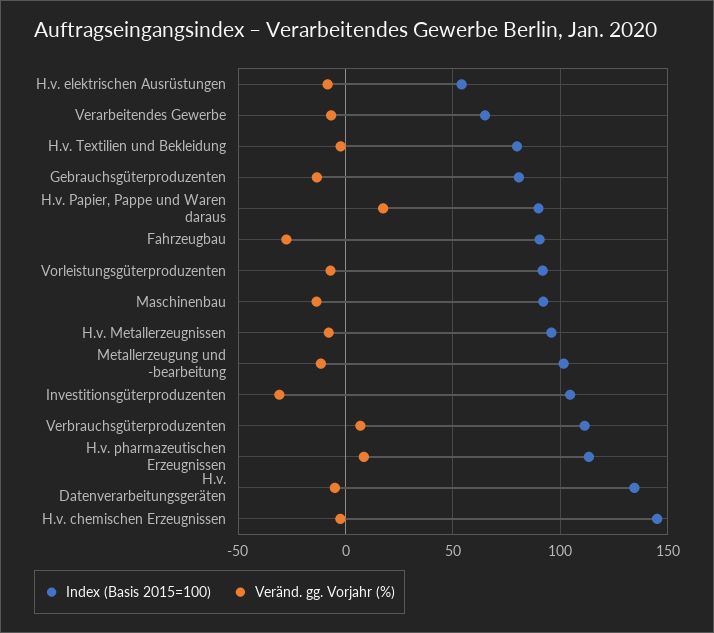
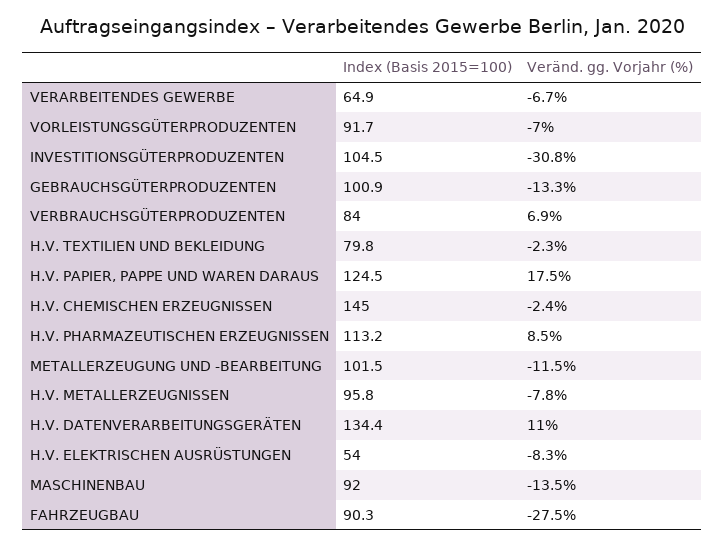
Index (Basis 2015=100), Gebrauchsgüterproduzenten: 80 -> 100.9
Index (Basis 2015=100), H.v. Papier, Pappe und Waren daraus: 90 -> 124.5
Index (Basis 2015=100), Verbrauchsgüterproduzenten: 110 -> 84
Veränd. gg. Vorjahr (%), H.v. Datenverarbeitungsgeräten: -5 -> 11

